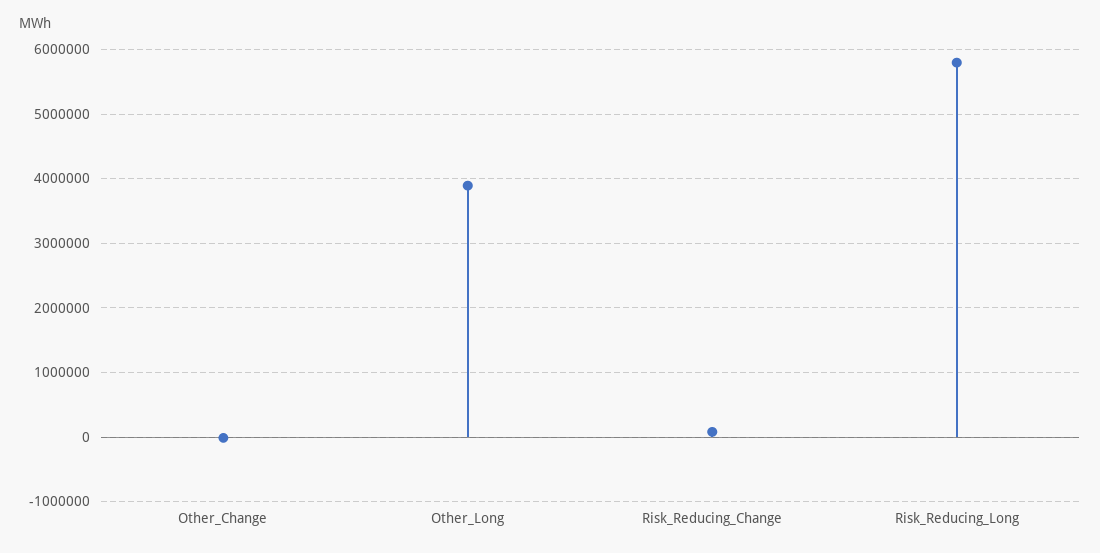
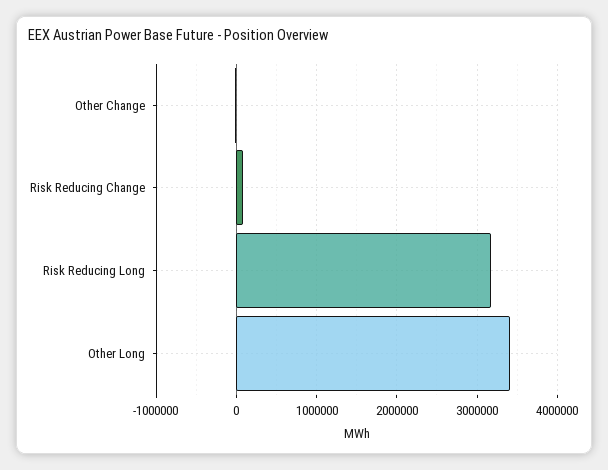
Other_Long: 3900000 -> 3400000
Risk_Reducing_Long: 5800000 -> 3200000

